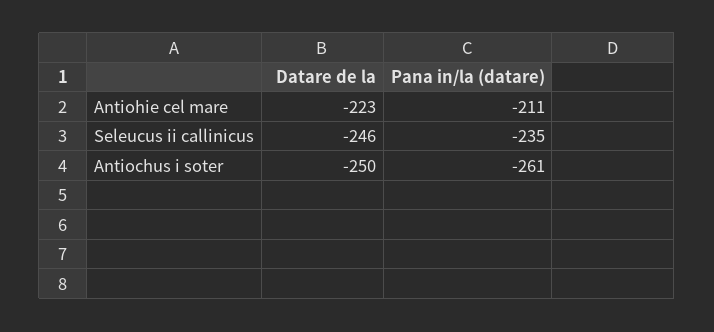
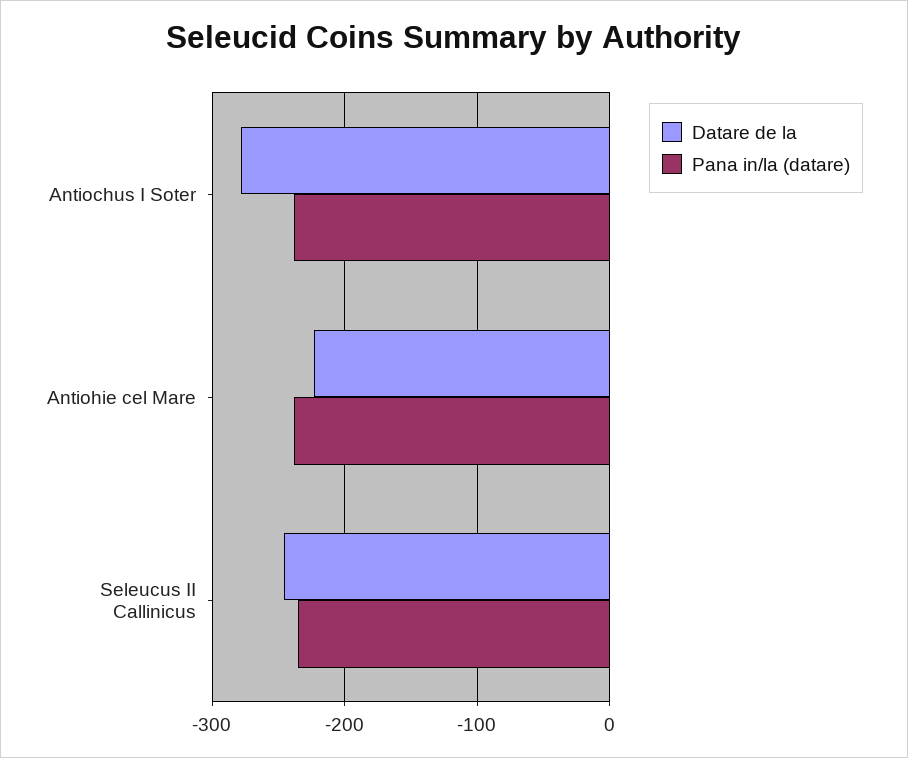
Pana in/la (datare), Antiohie cel mare: -211 -> -240
Datare de la, Antiochus i soter: -250 -> -280
Pana in/la (datare), Antiochus i soter: -261 -> -240

